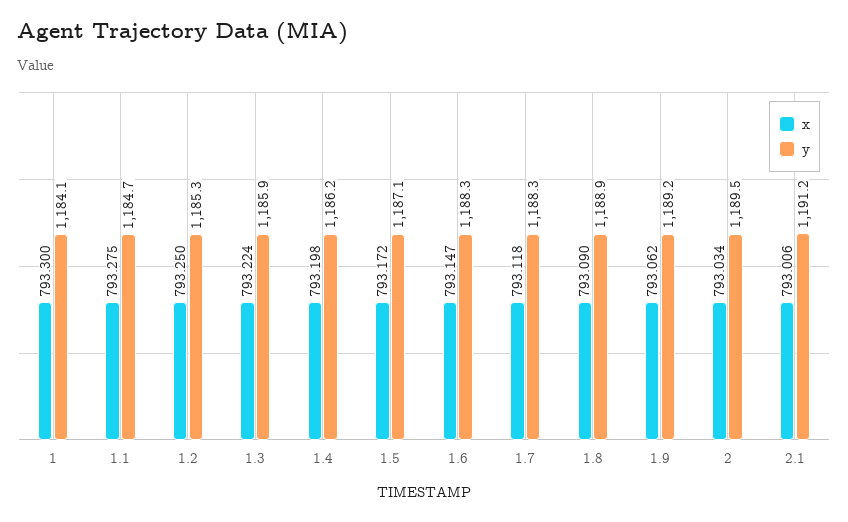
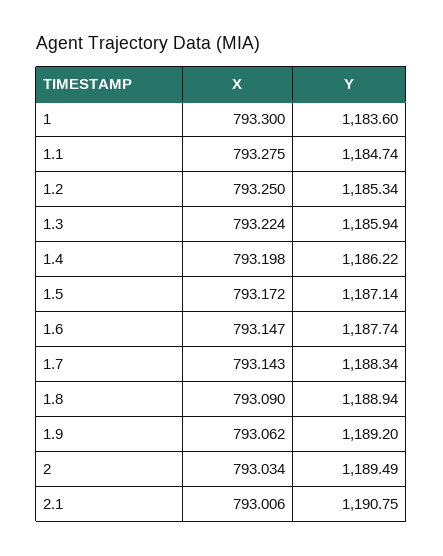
y, 1: 1184.1 -> 1183.6
y, 1.6: 1188.3 -> 1187.74
x, 1.7: 793.118 -> 793.143
y, 2.1: 1191.2 -> 1190.75

